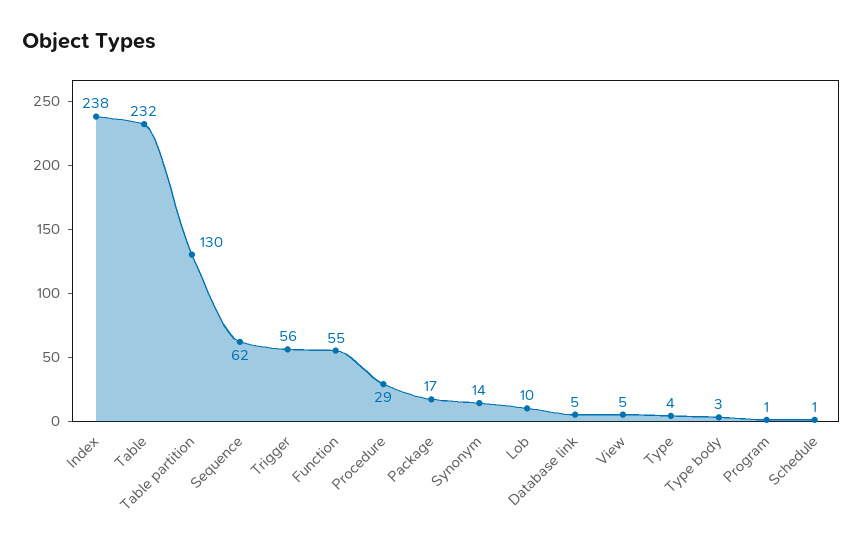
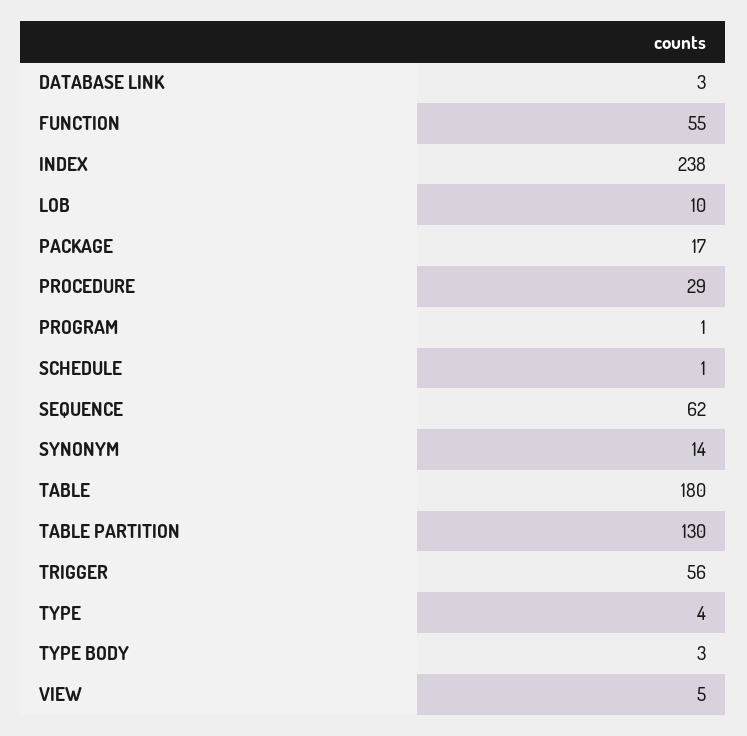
Table: 232 -> 180
Database link: 5 -> 3

